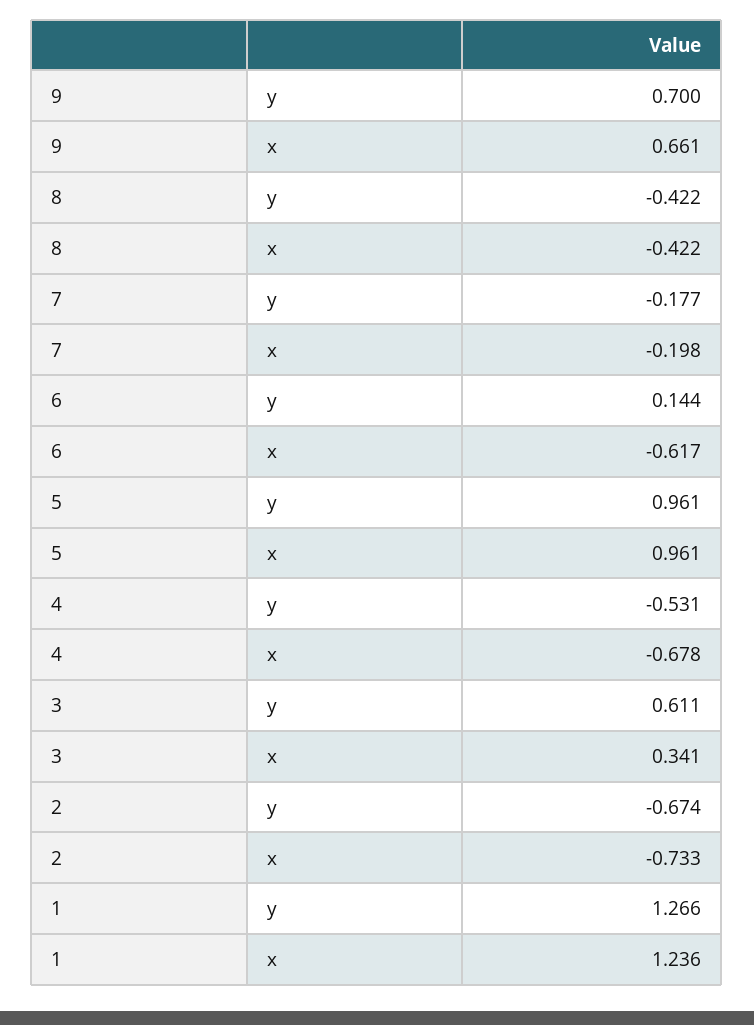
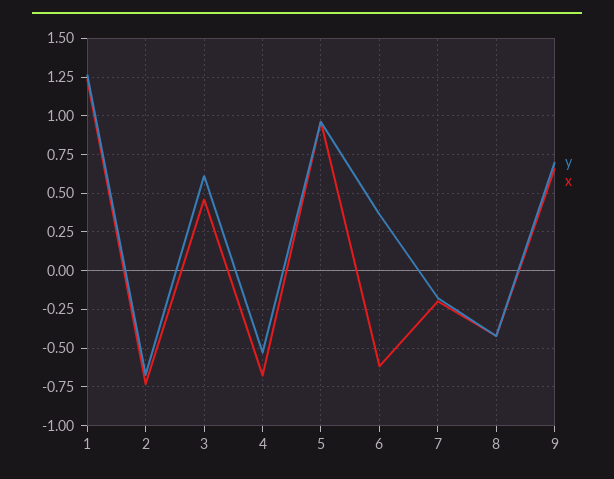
y, 6: 0.144 -> 0.35
x, 3: 0.341 -> 0.45

